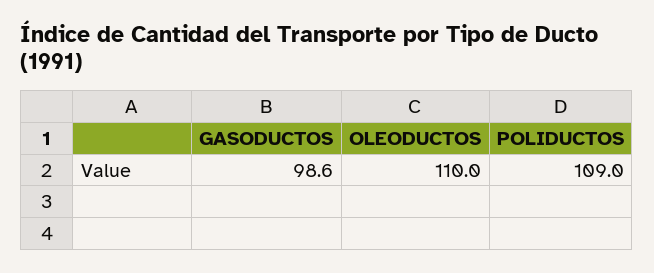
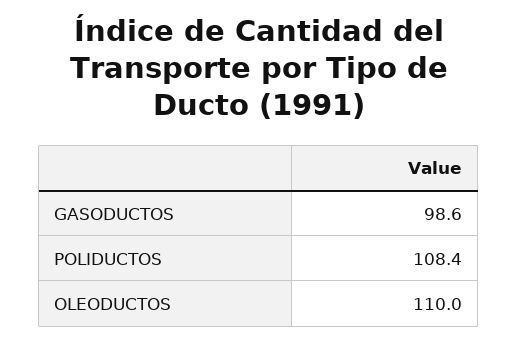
POLIDUCTOS: 109 -> 108.4

